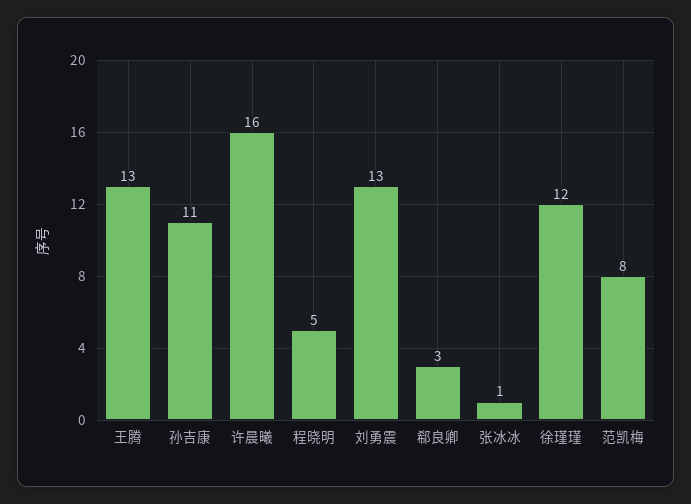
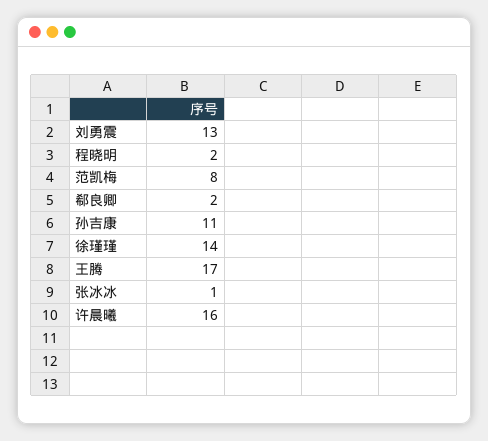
王腾: 13 -> 17
程晓明: 5 -> 2
郗良卿: 3 -> 2
徐瑾瑾: 12 -> 14

